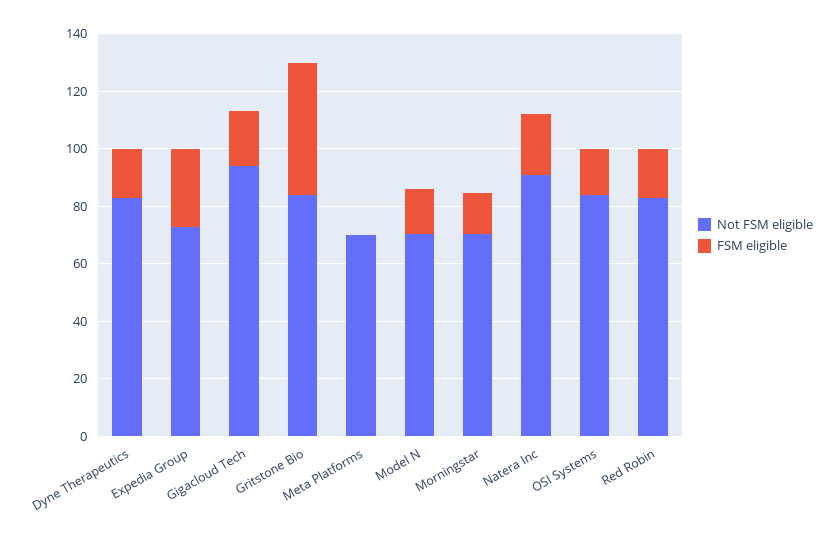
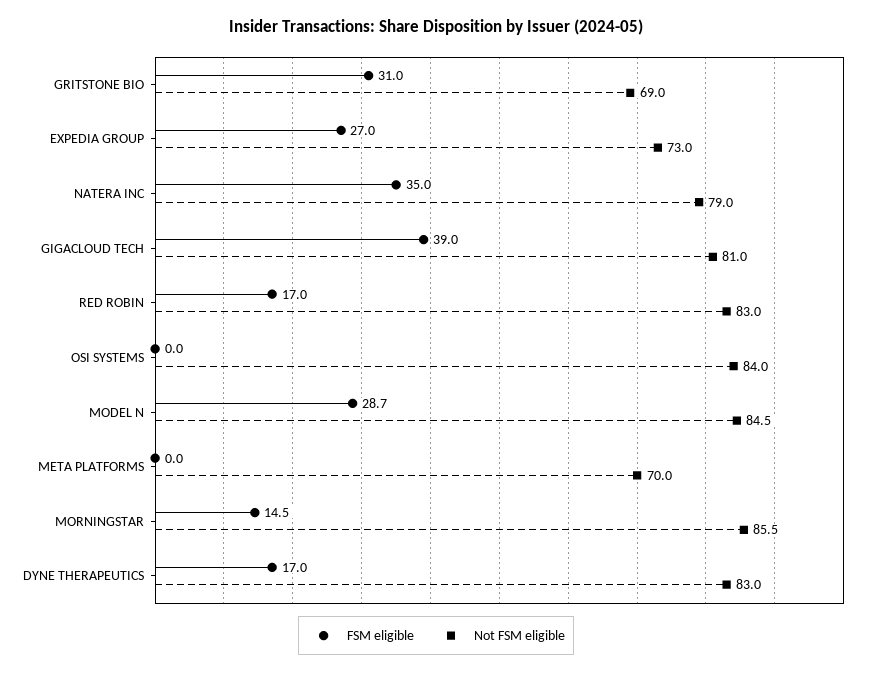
Not FSM eligible, Gigacloud Tech: 95 -> 81
FSM eligible, Gigacloud Tech: 20 -> 39
Not FSM eligible, Gritstone Bio: 85 -> 69
FSM eligible, Gritstone Bio: 45 -> 31
Not FSM eligible, Model N: 70 -> 84.5
FSM eligible, Model N: 15 -> 28.7
Not FSM eligible, Morningstar: 70 -> 85.5
Not FSM eligible, Natera Inc: 90 -> 79
FSM eligible, Natera Inc: 20 -> 35
FSM eligible, OSI Systems: 15 -> 0

